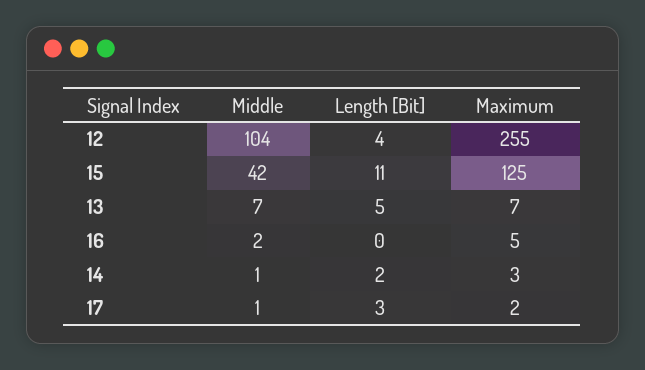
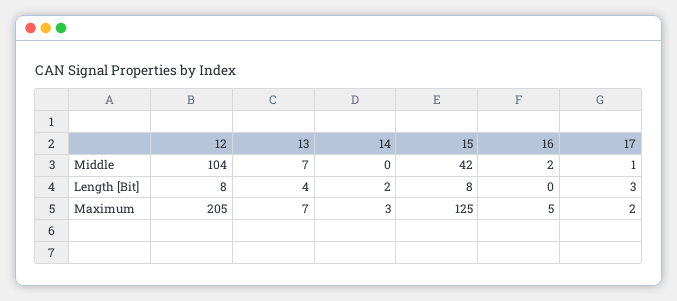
Length [Bit], 12: 4 -> 8
Maximum, 12: 255 -> 205
Length [Bit], 15: 11 -> 8
Length [Bit], 13: 5 -> 4
Middle, 14: 1 -> 0

